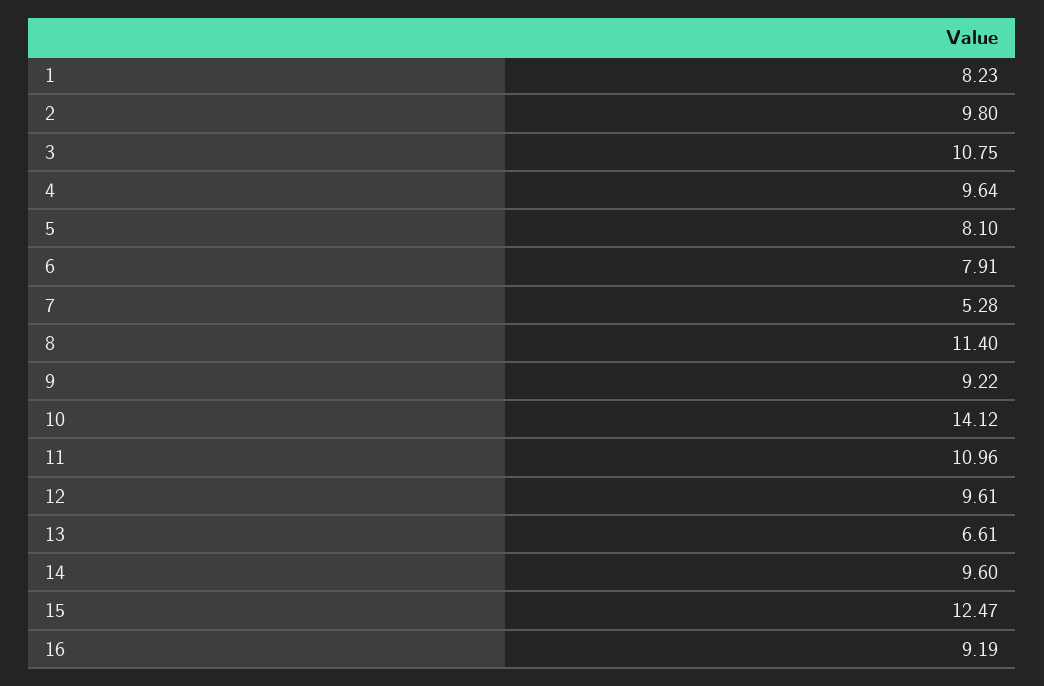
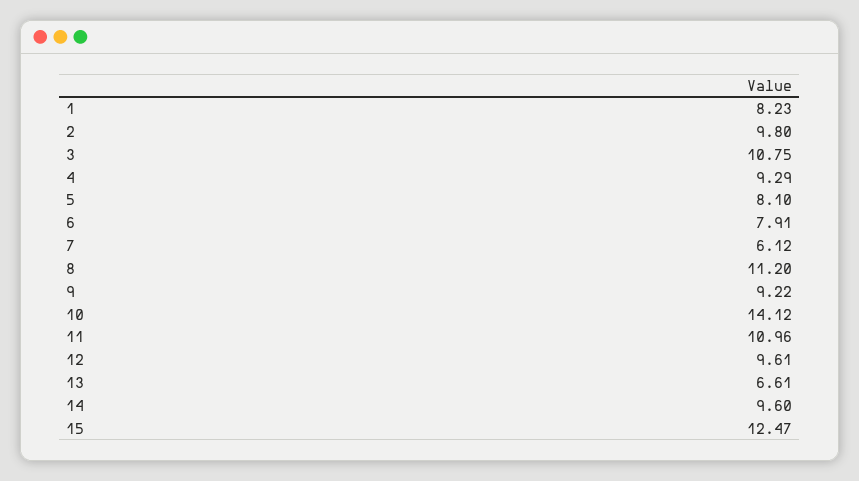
4: 9.64 -> 9.29
7: 5.28 -> 6.12
8: 11.4 -> 11.2
16: 9.19 -> none

